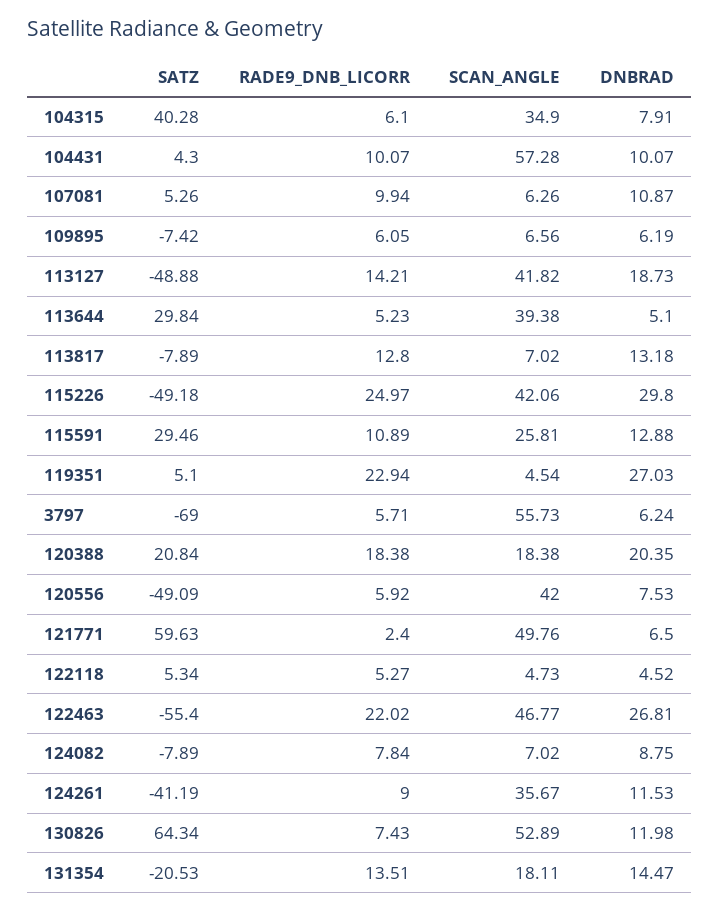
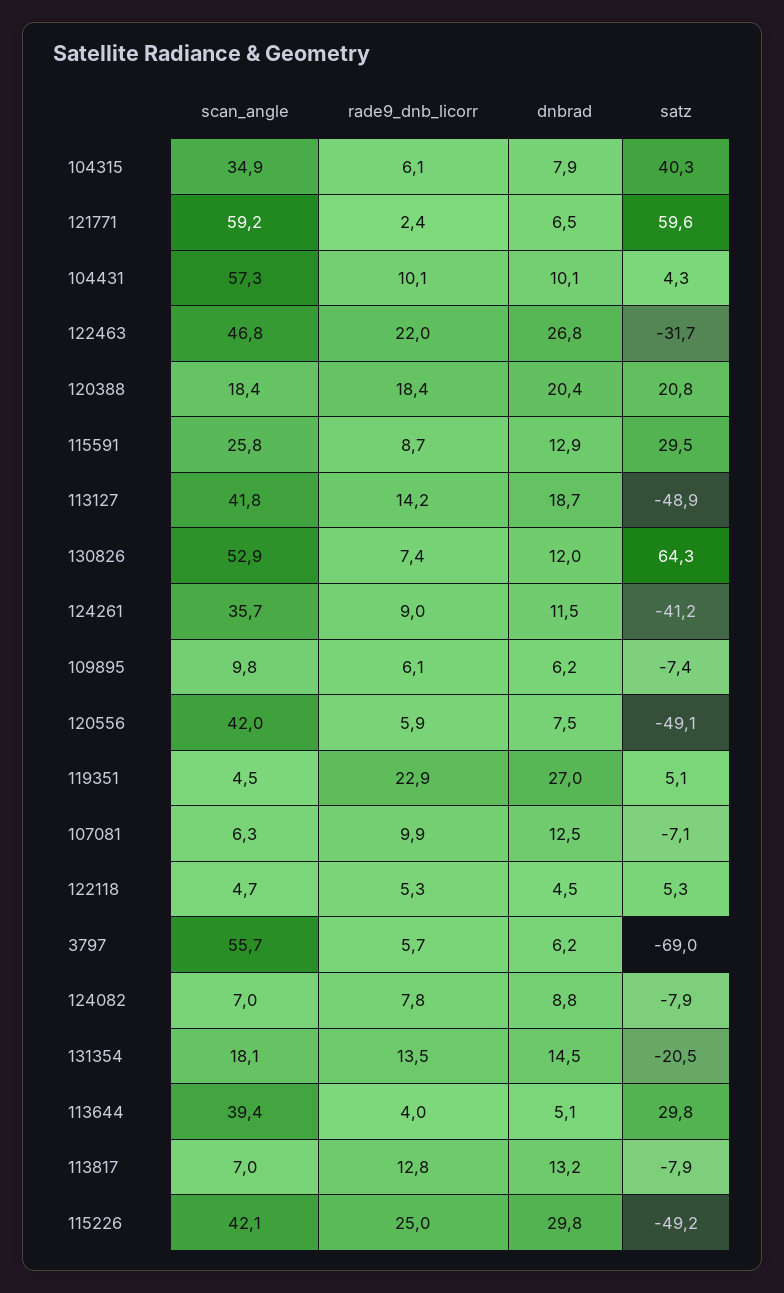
SATZ, 107081: 5.26 -> -7.1
DNBRAD, 107081: 10.87 -> 12.5
SCAN_ANGLE, 109895: 6.56 -> 9.8
RADE9_DNB_LICORR, 113644: 5.23 -> 4
RADE9_DNB_LICORR, 115591: 10.89 -> 8.7
SCAN_ANGLE, 121771: 49.76 -> 59.2
SATZ, 122463: -55.4 -> -31.7

